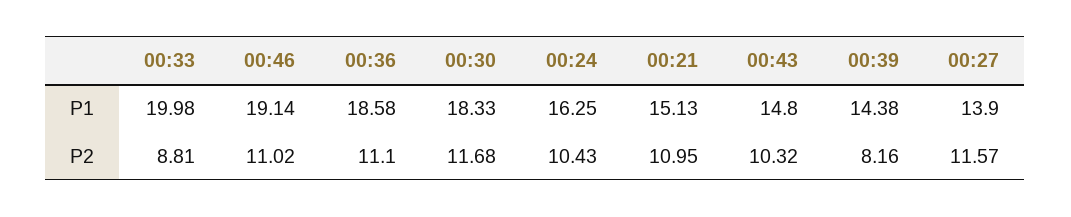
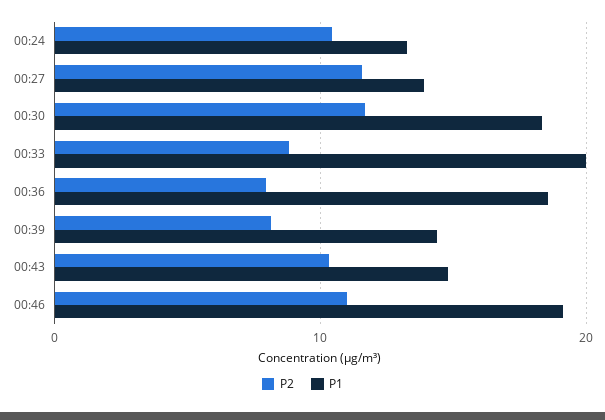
P1, 00:24: 16.25 -> 13
P1, 00:21: 15.13 -> none
P2, 00:36: 11.1 -> 8
P2, 00:21: 10.95 -> none

